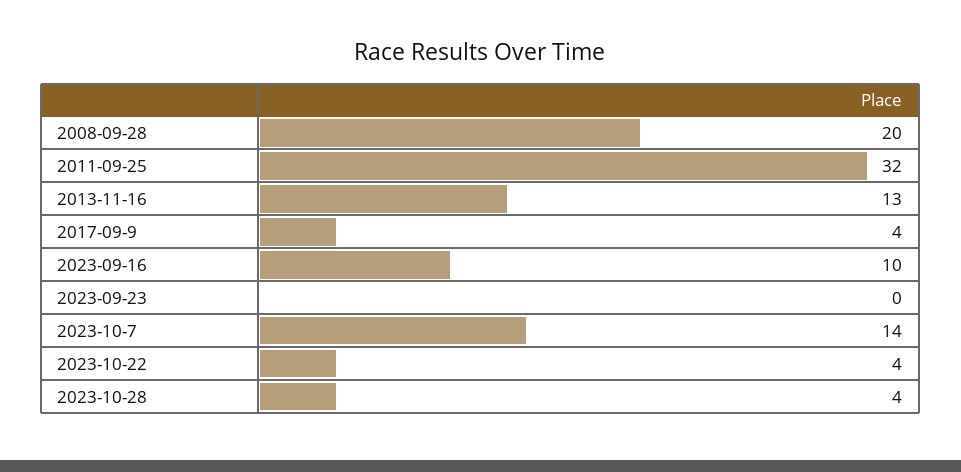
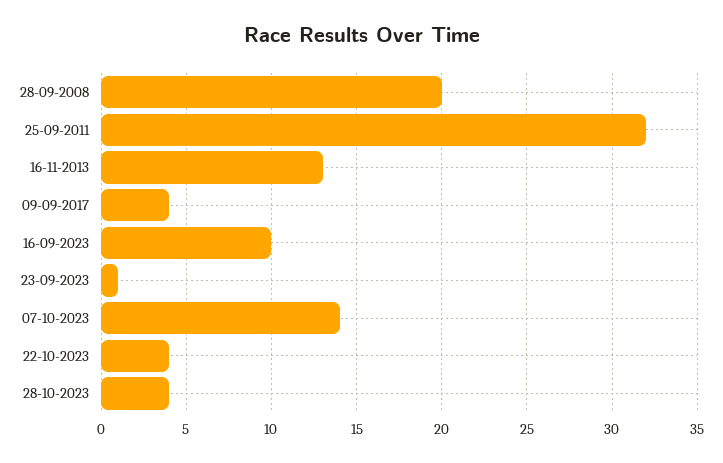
2023-09-23: 0 -> 1

